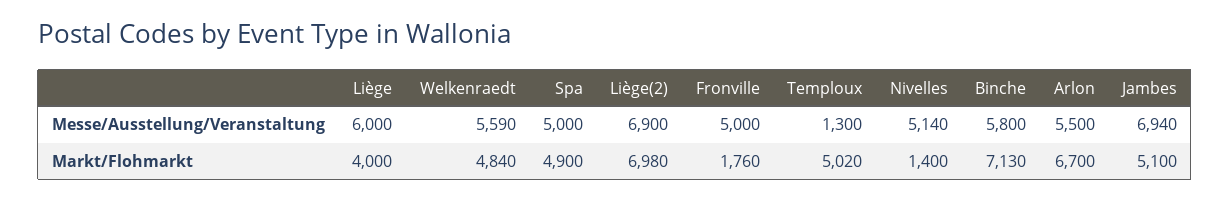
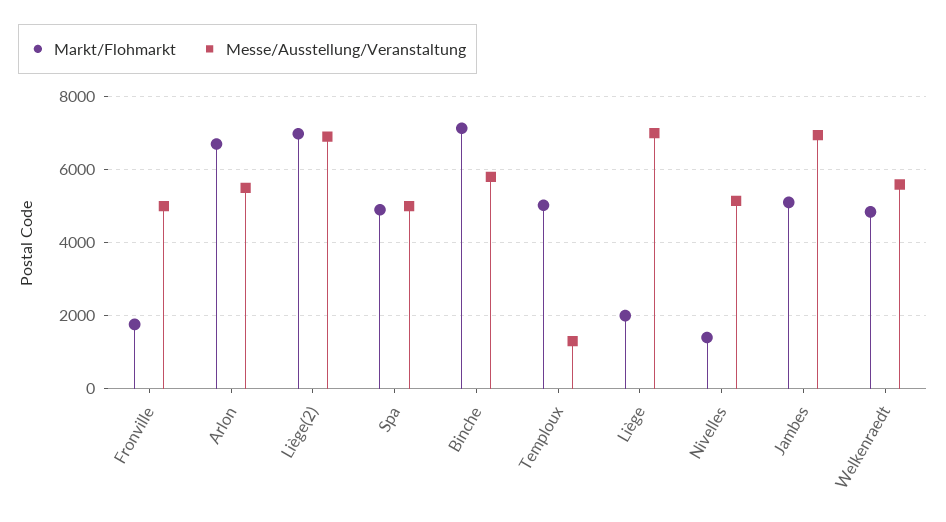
Messe/Ausstellung/Veranstaltung, Liège: 6000 -> 7000
Markt/Flohmarkt, Liège: 4000 -> 2000

